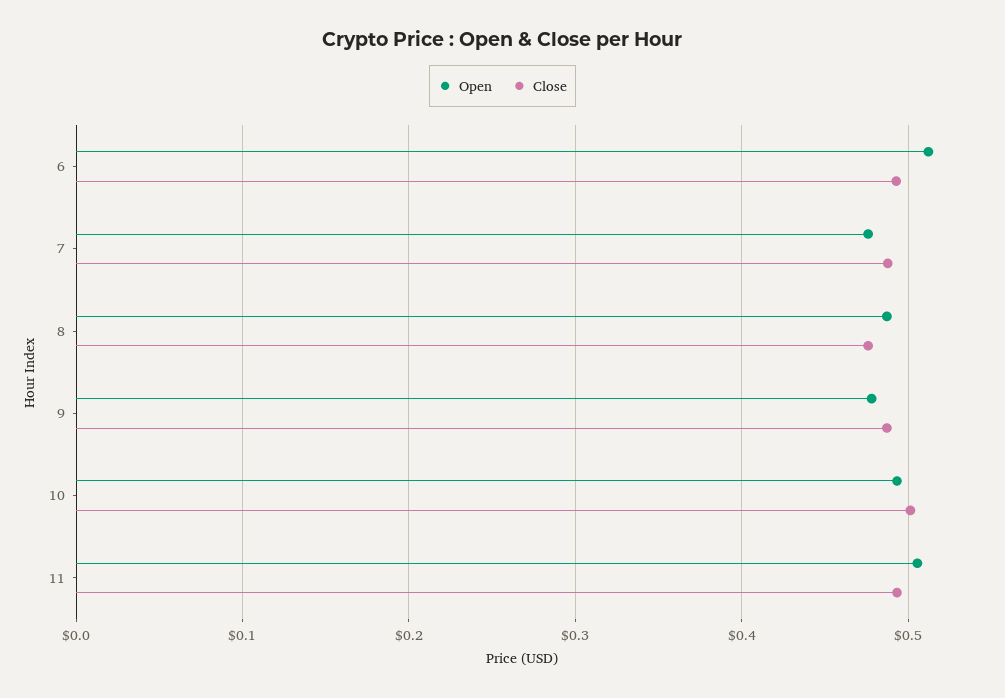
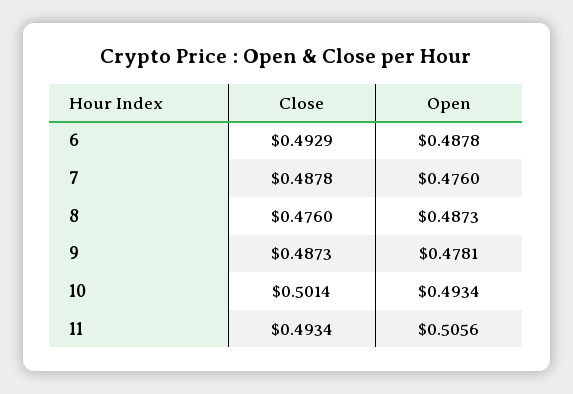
Open, 6: 0.51 -> 0.4878

